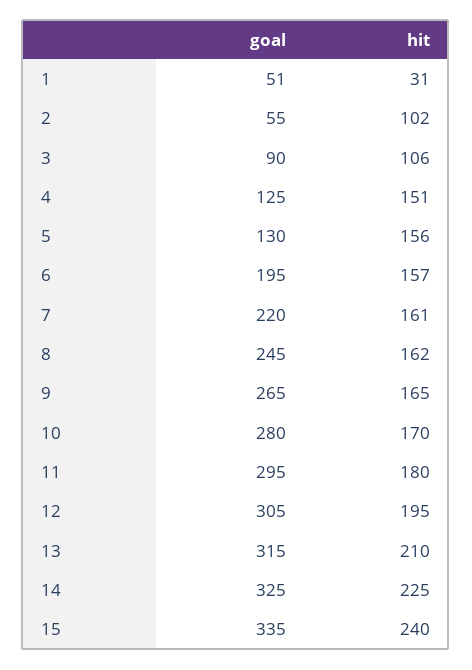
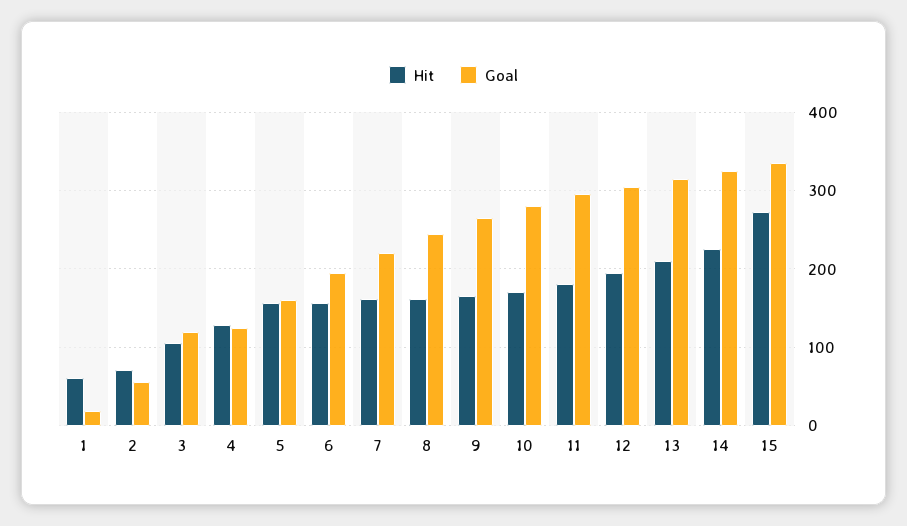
goal, 1: 51 -> 20
hit, 1: 31 -> 60
hit, 2: 102 -> 70
goal, 3: 90 -> 120
hit, 4: 151 -> 130
goal, 5: 130 -> 160
hit, 15: 240 -> 270

